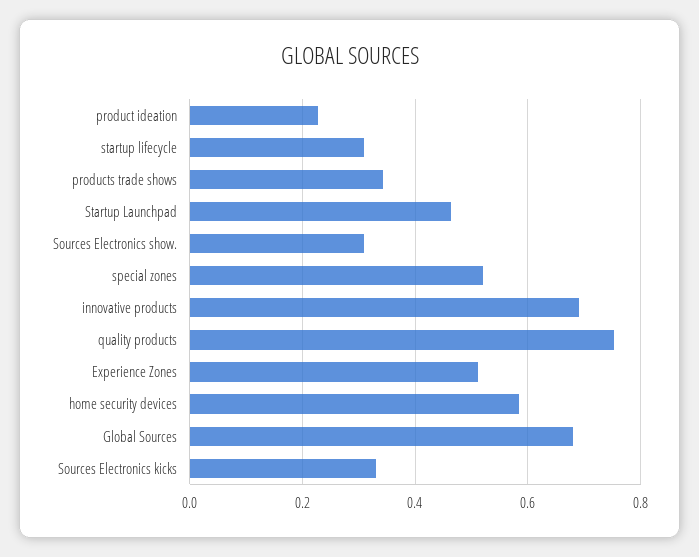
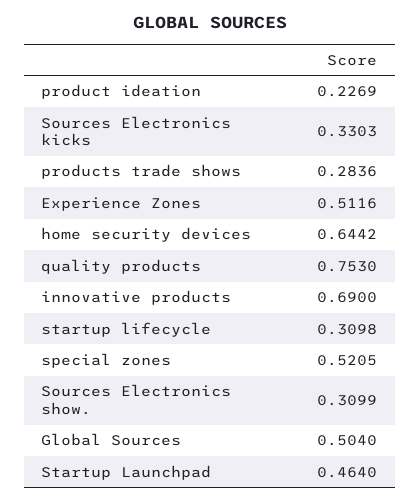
products trade shows: 0.34 -> 0.2836
home security devices: 0.58 -> 0.6442
Global Sources: 0.68 -> 0.504

